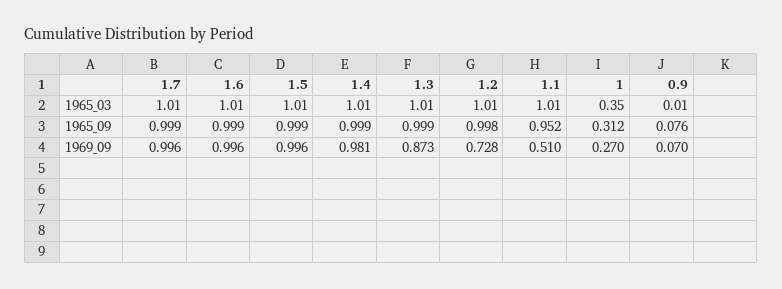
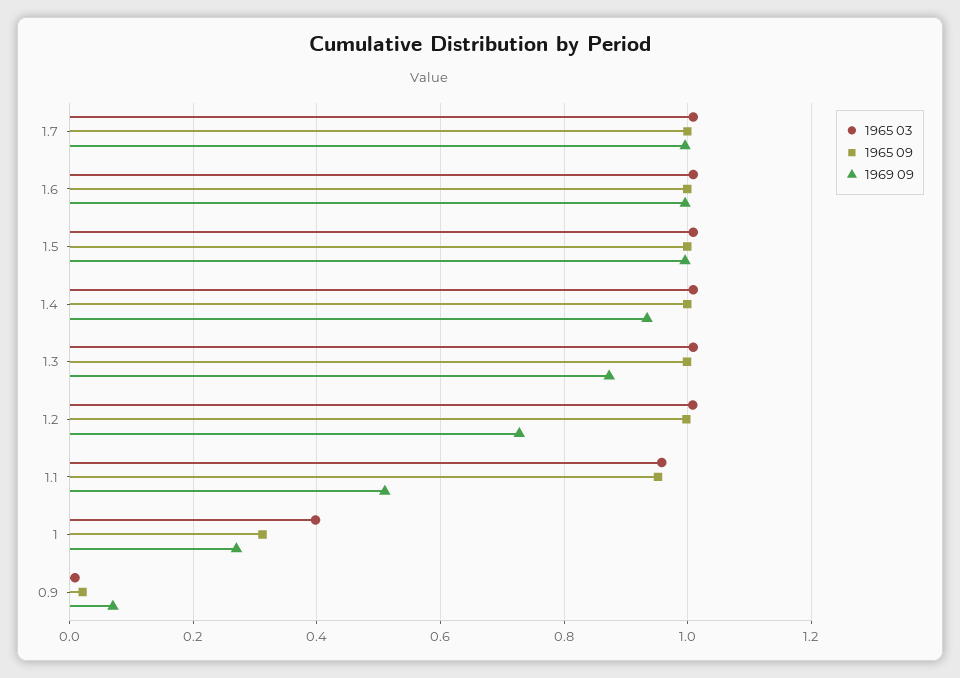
1965_03, 1.1: 1.01 -> 0.96
1965_03, 1: 0.35 -> 0.4
1965_09, 0.9: 0.076 -> 0.02
1969_09, 1.4: 0.981 -> 0.94

